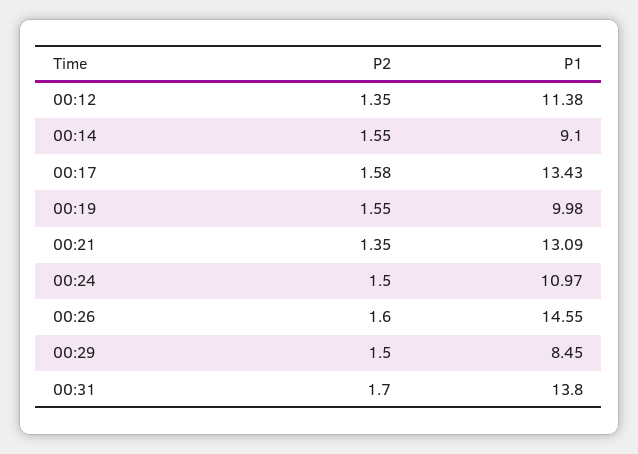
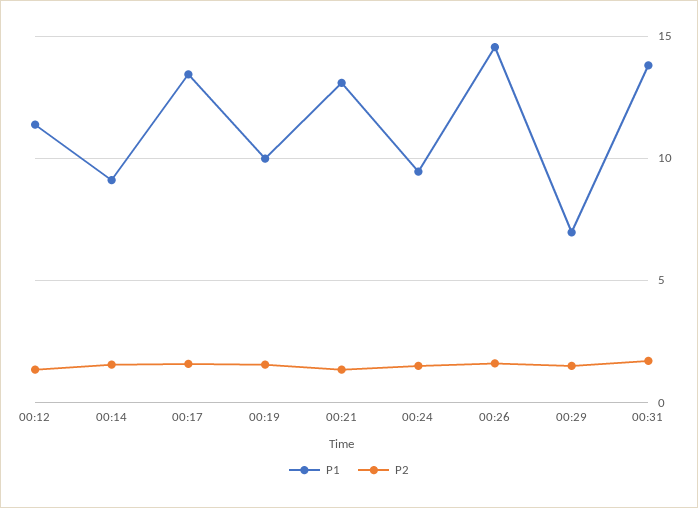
P1, 00:24: 10.97 -> 9.5
P1, 00:29: 8.45 -> 7

